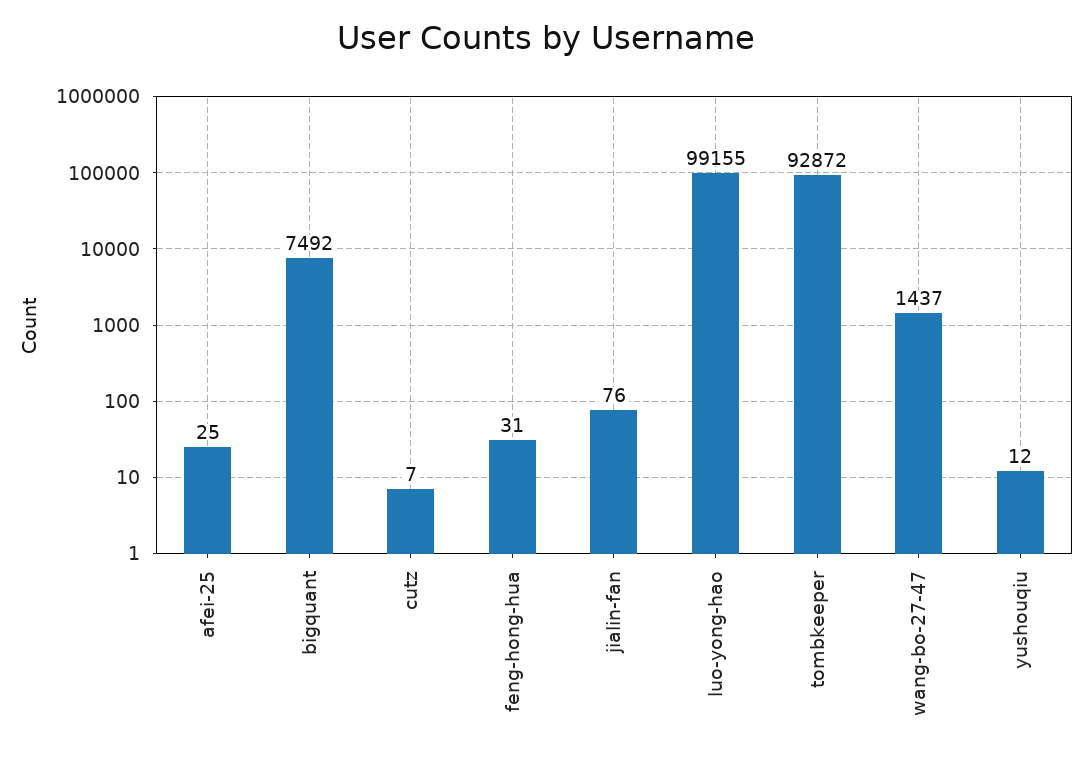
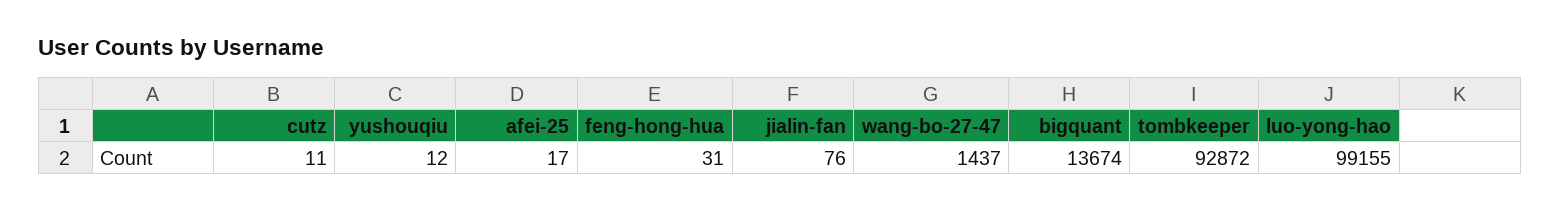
afei-25: 25 -> 17
bigquant: 7492 -> 13674
cutz: 7 -> 11

